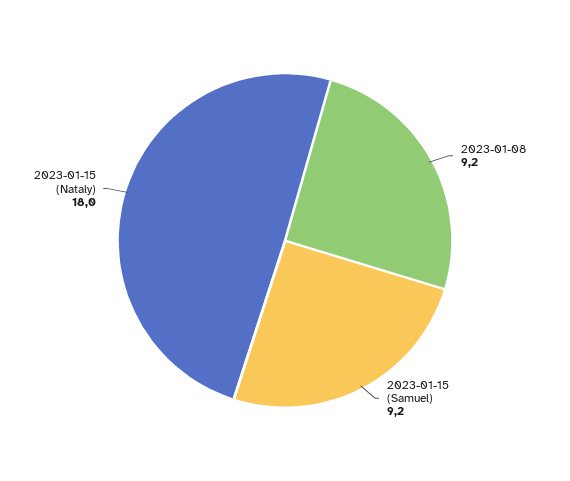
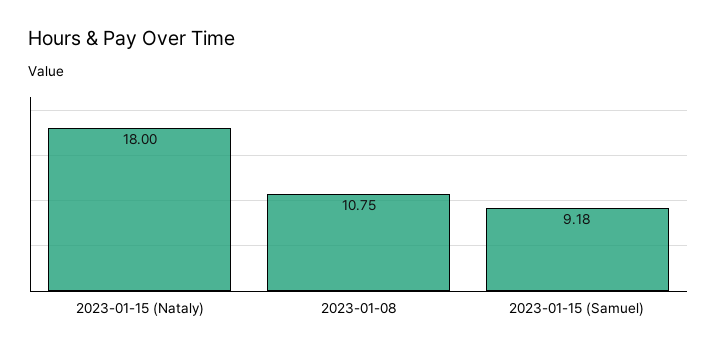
2023-01-08: 9.2 -> 10.75

